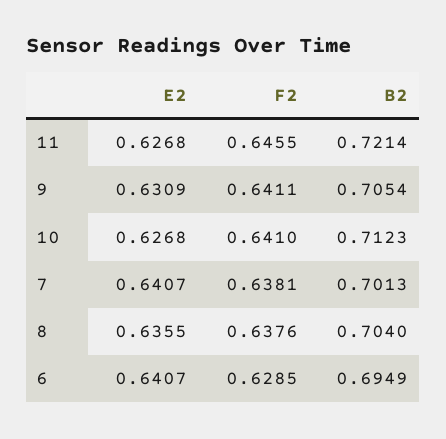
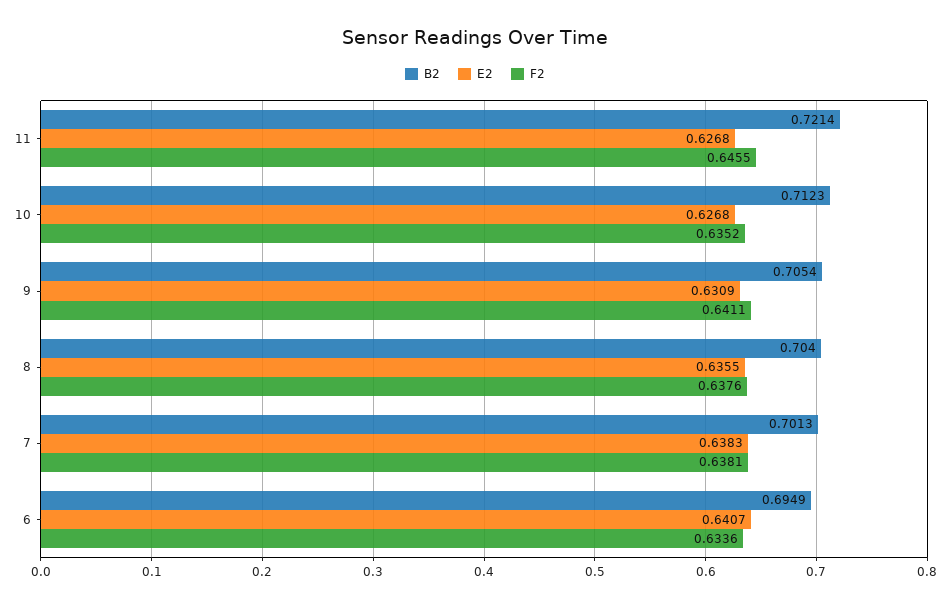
F2, 10: 0.641 -> 0.6352
E2, 7: 0.6407 -> 0.6383
F2, 6: 0.6285 -> 0.6336

